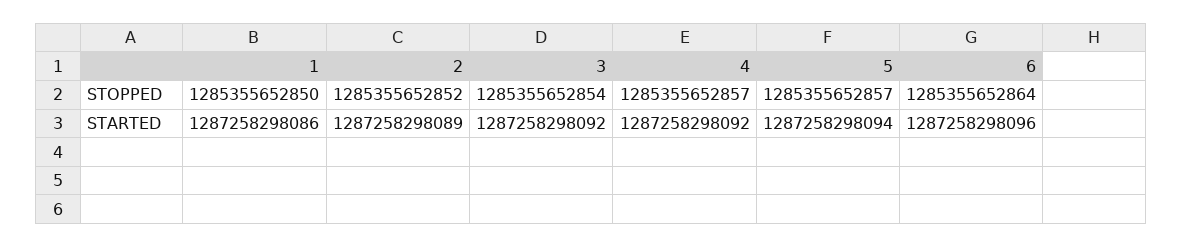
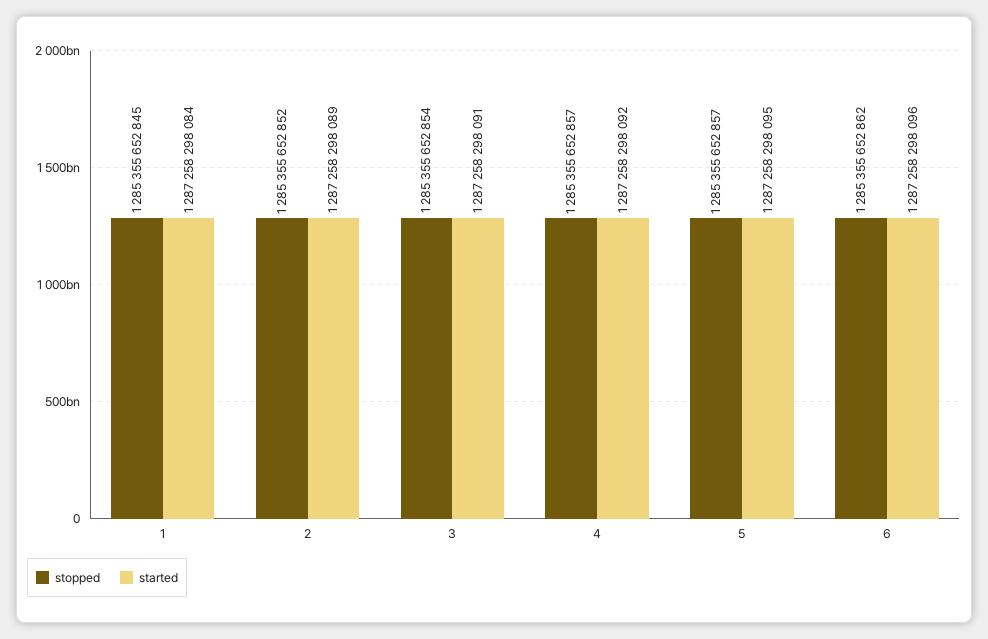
STOPPED, 1: 1285355652850 -> 1285355652845
STOPPED, 6: 1285355652864 -> 1285355652862
STARTED, 1: 1287258298086 -> 1287258298084
STARTED, 3: 1287258298092 -> 1287258298091
STARTED, 5: 1287258298094 -> 1287258298095

